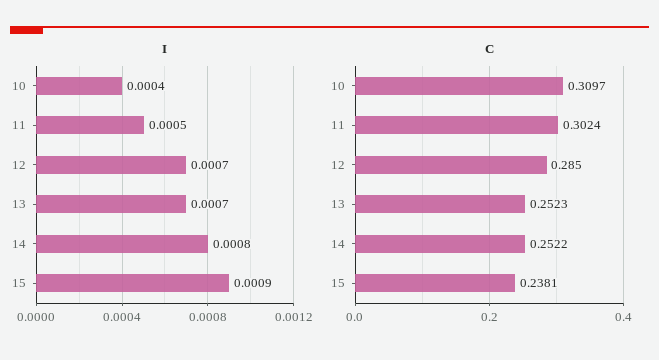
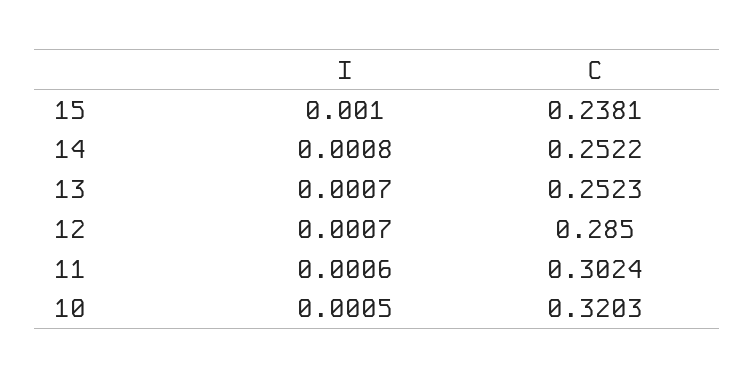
I, 10: 0.0004 -> 0.0005
I, 11: 0.0005 -> 0.0006
I, 15: 0.0009 -> 0.001
C, 10: 0.3097 -> 0.3203

